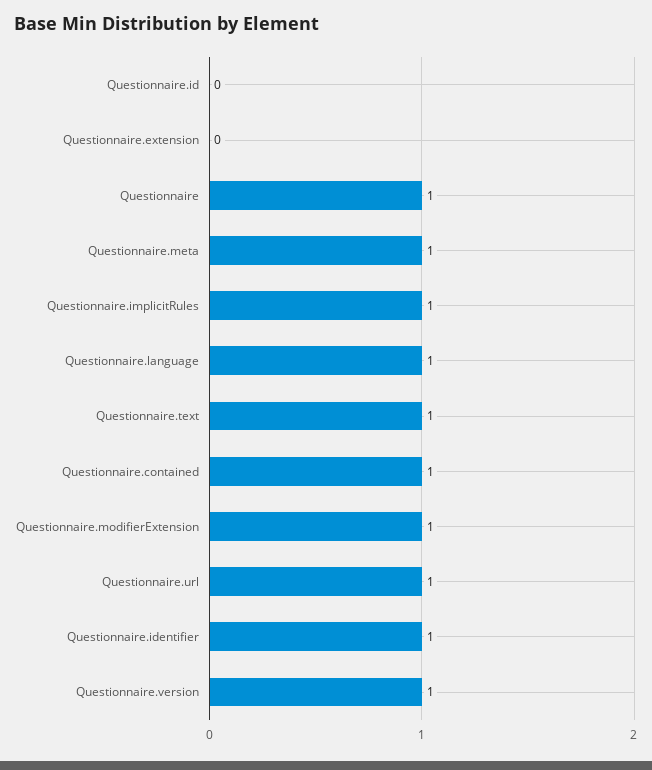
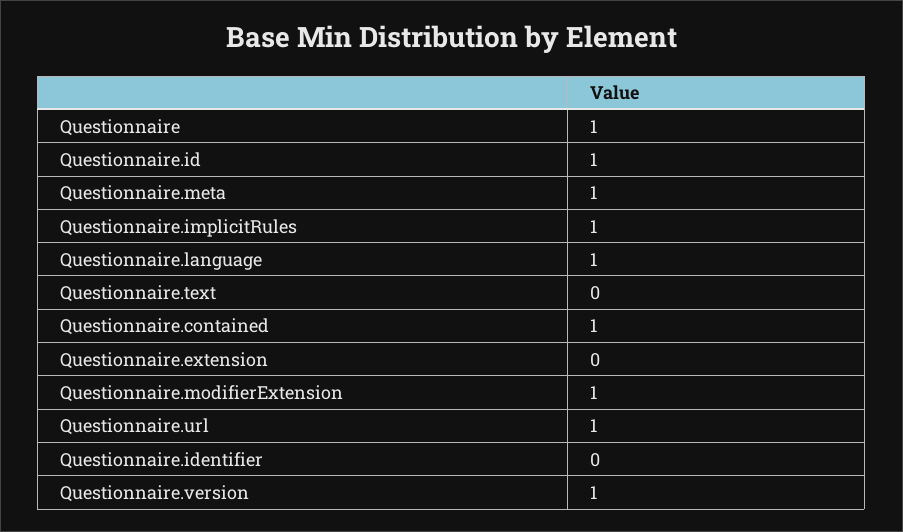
Questionnaire.id: 0 -> 1
Questionnaire.text: 1 -> 0
Questionnaire.identifier: 1 -> 0

